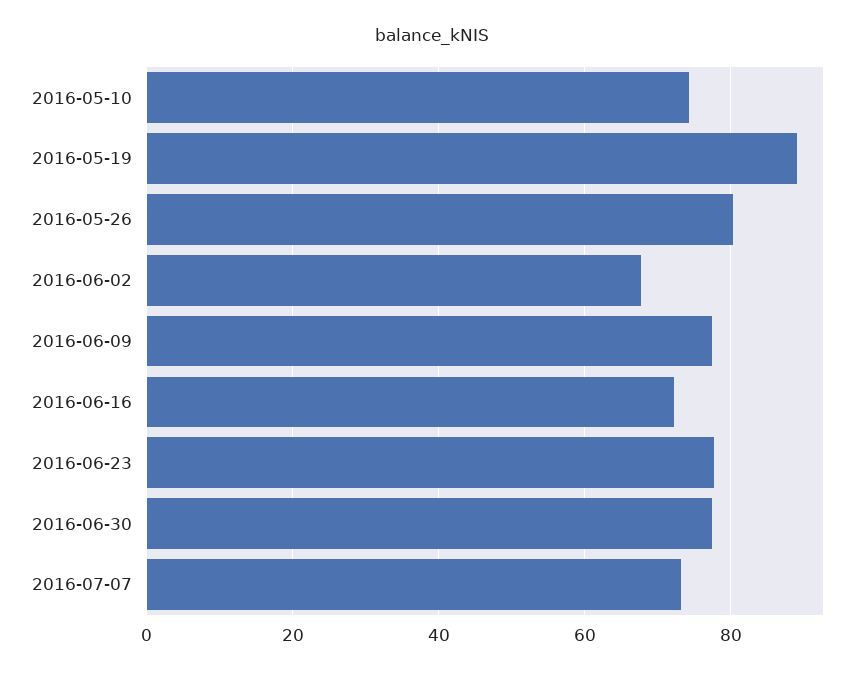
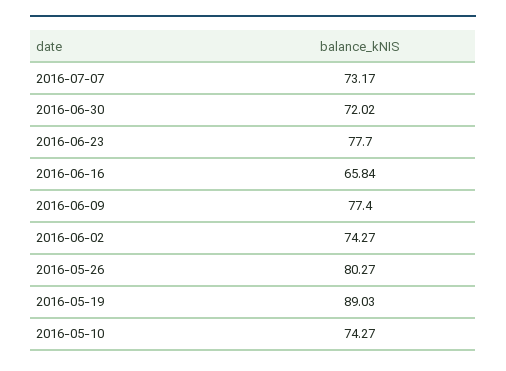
2016-06-02: 68 -> 74.27
2016-06-16: 72 -> 65.84
2016-06-30: 78 -> 72.02

